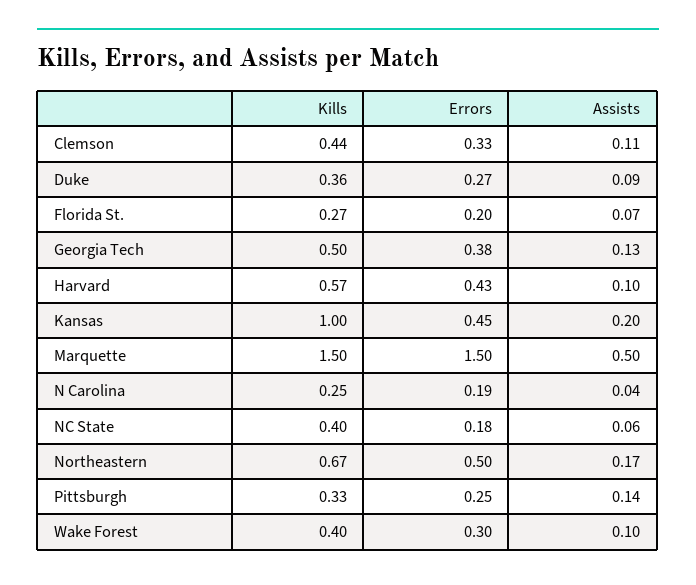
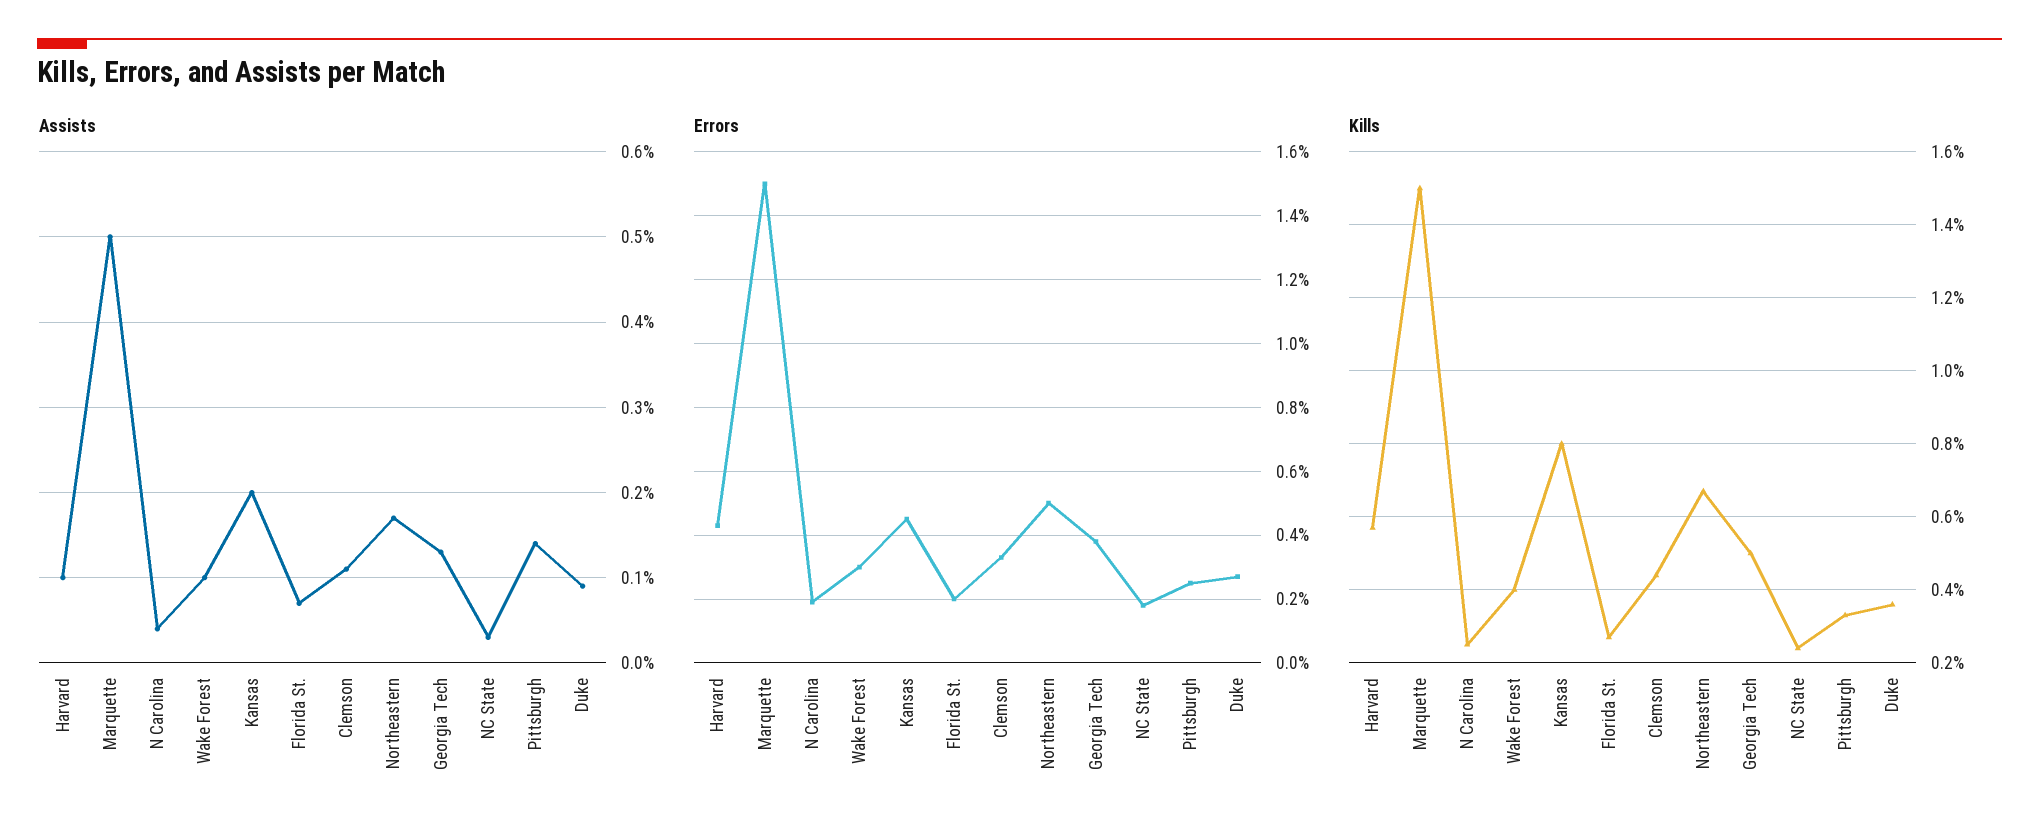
Kills, Kansas: 1 -> 0.8
Kills, NC State: 0.4 -> 0.25
Assists, NC State: 0.06 -> 0.03

